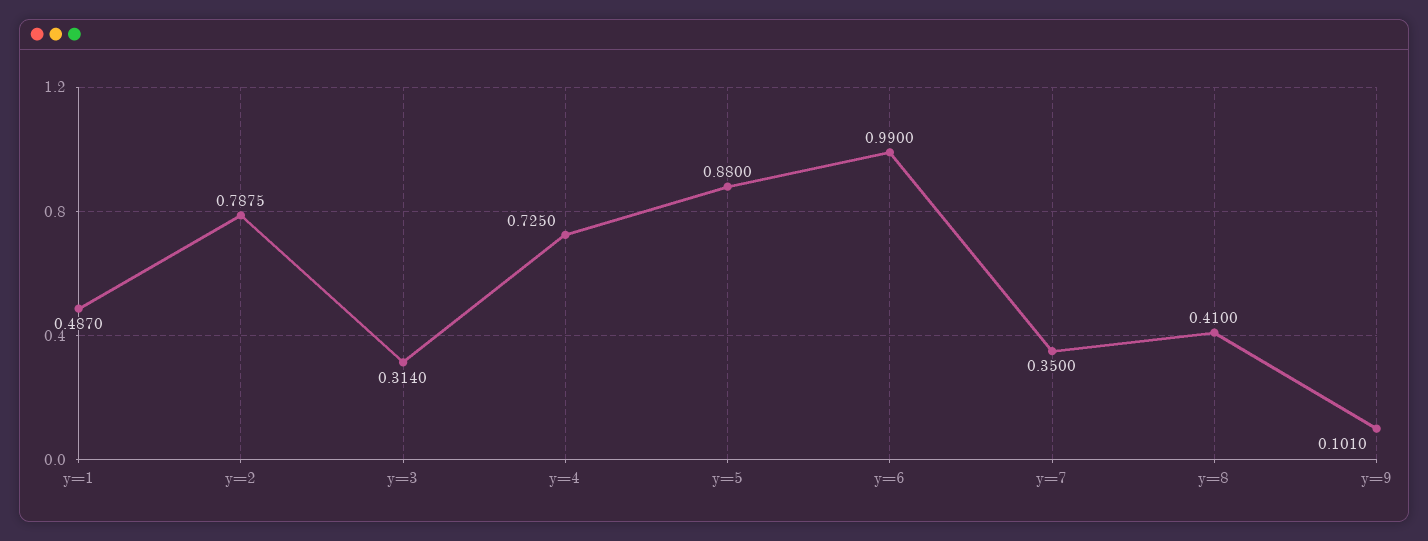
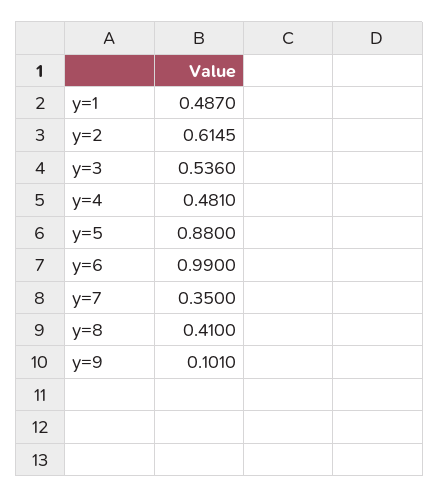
y=2: 0.7875 -> 0.6145
y=3: 0.314 -> 0.536
y=4: 0.725 -> 0.481

